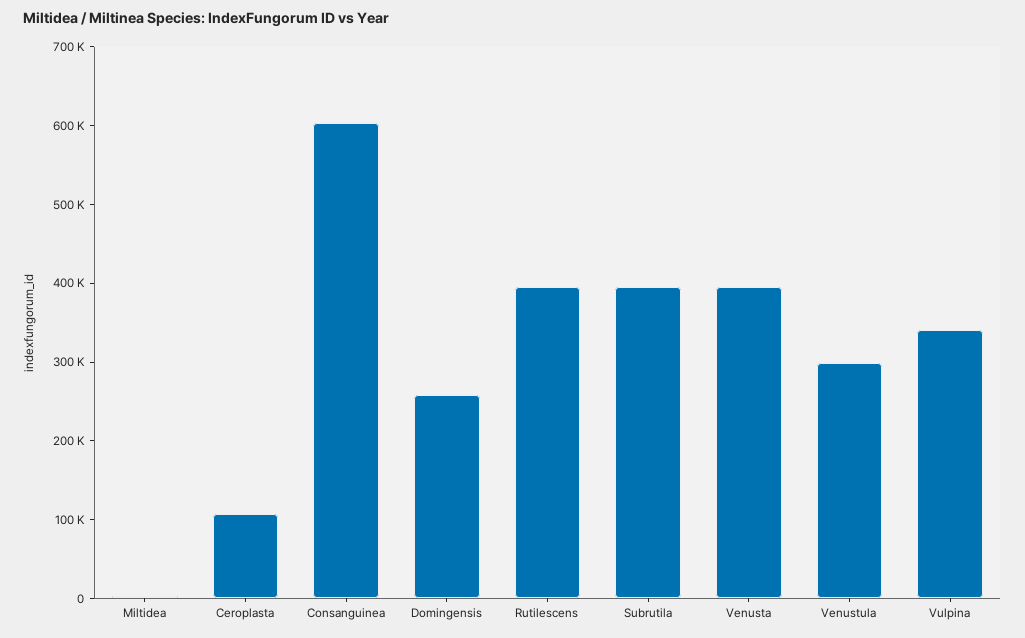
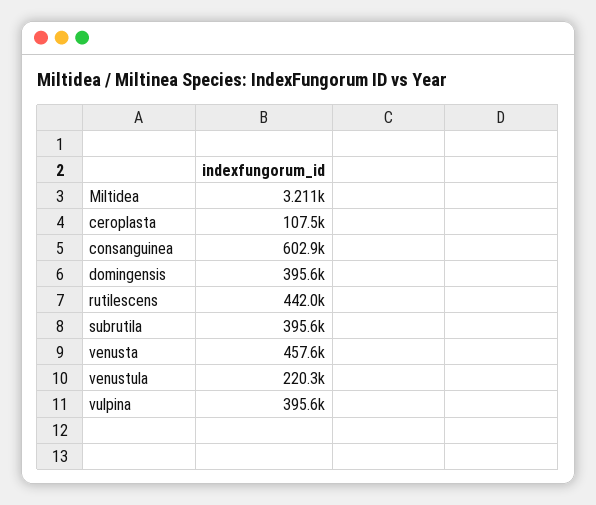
Domingensis: 260000 -> 395600
Rutilescens: 400000 -> 442000
Venusta: 400000 -> 457600
Venustula: 300000 -> 220300
Vulpina: 340000 -> 395600

